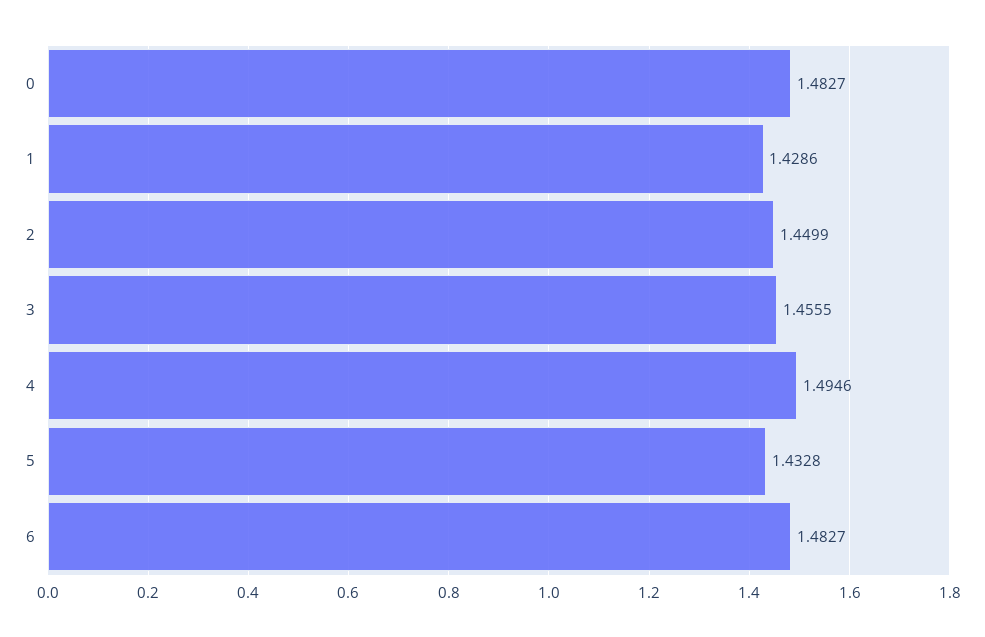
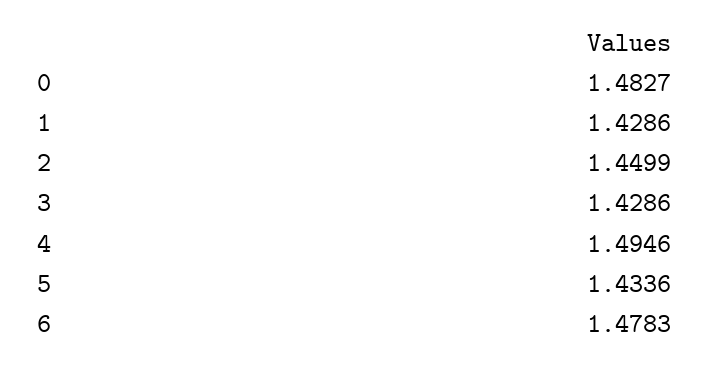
3: 1.4555 -> 1.4286
5: 1.4328 -> 1.4336
6: 1.4827 -> 1.4783

